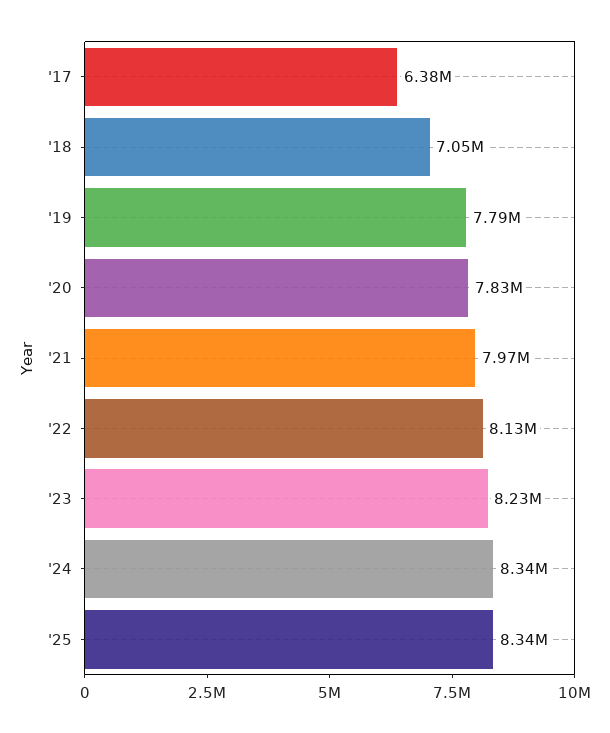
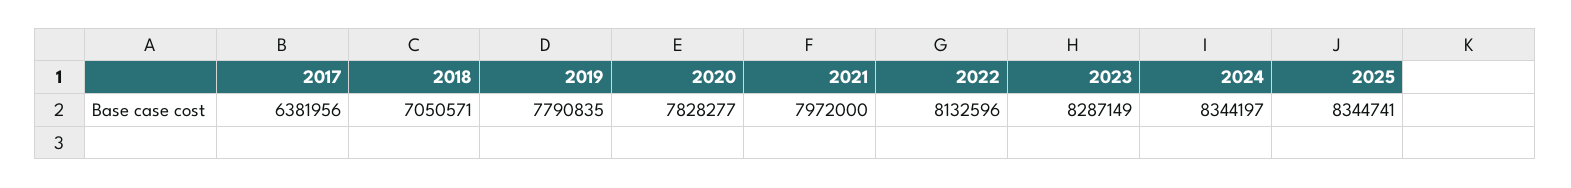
'23: 8230000 -> 8287149

